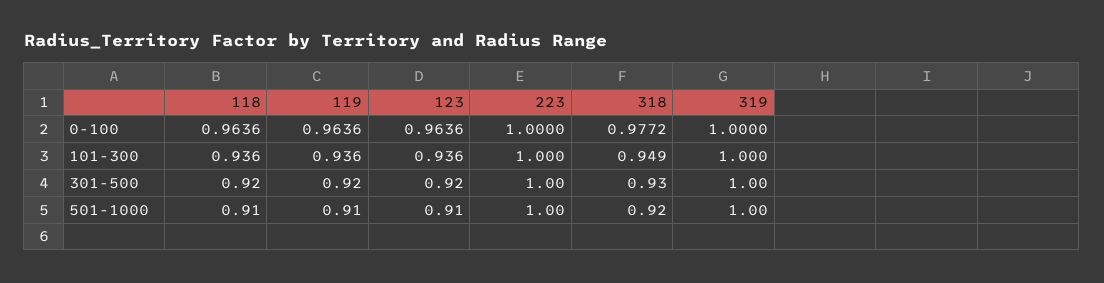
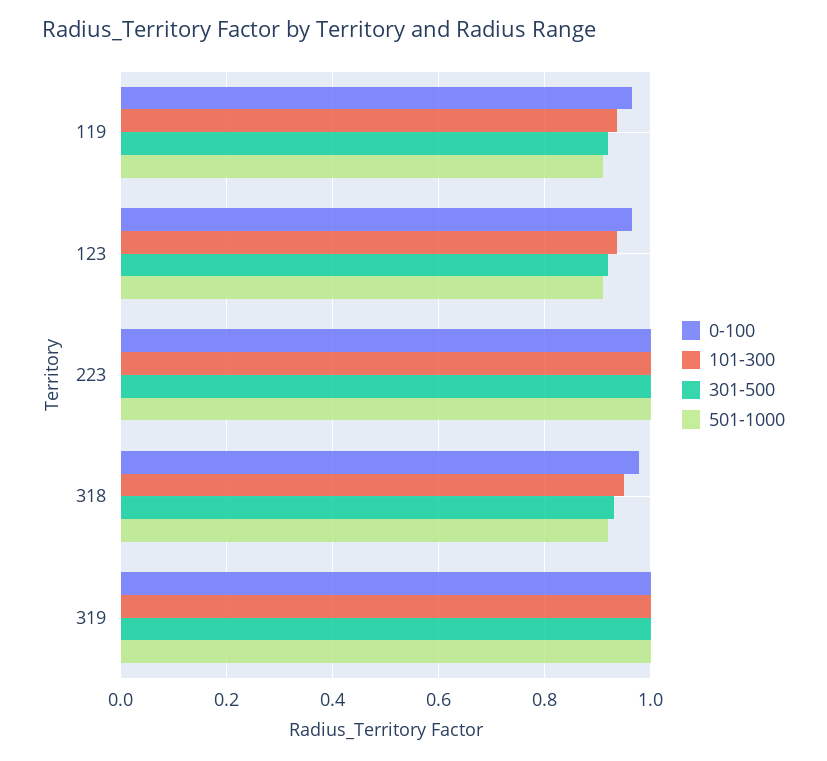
0-100, 118: 0.9636 -> none
101-300, 118: 0.936 -> none
301-500, 118: 0.92 -> none
501-1000, 118: 0.91 -> none

